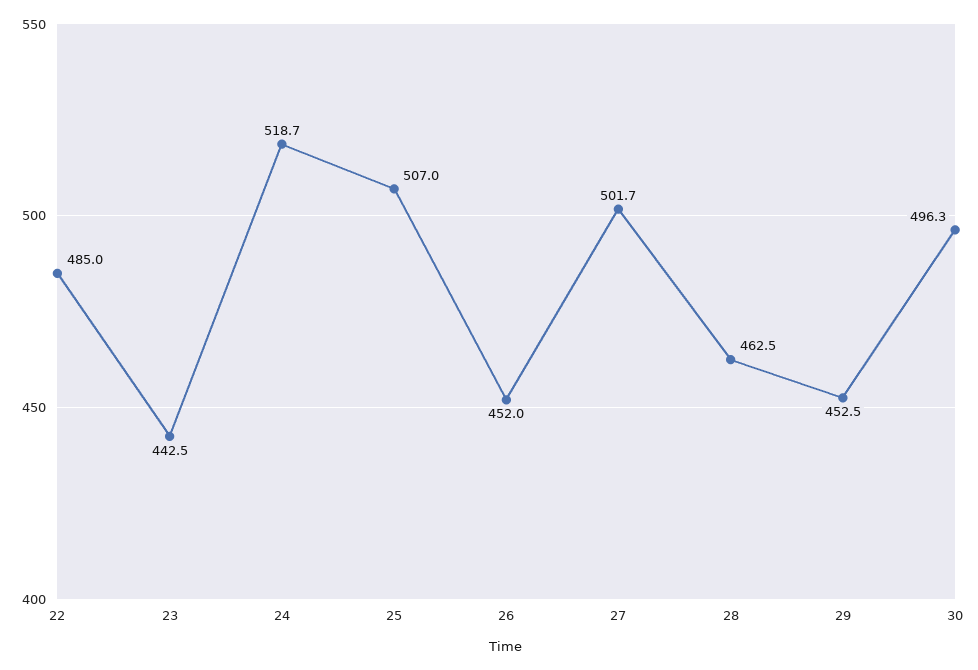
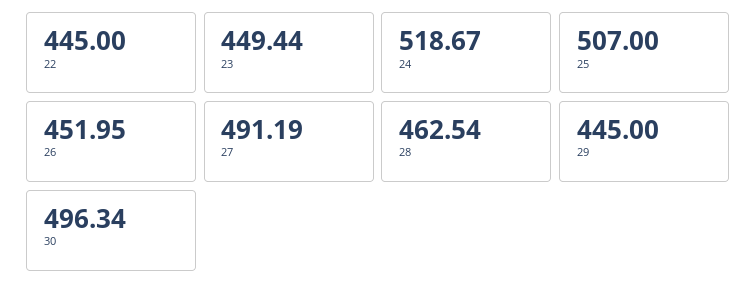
22: 485 -> 445
23: 442.5 -> 449.44
27: 501.7 -> 491.19
29: 452.5 -> 445

